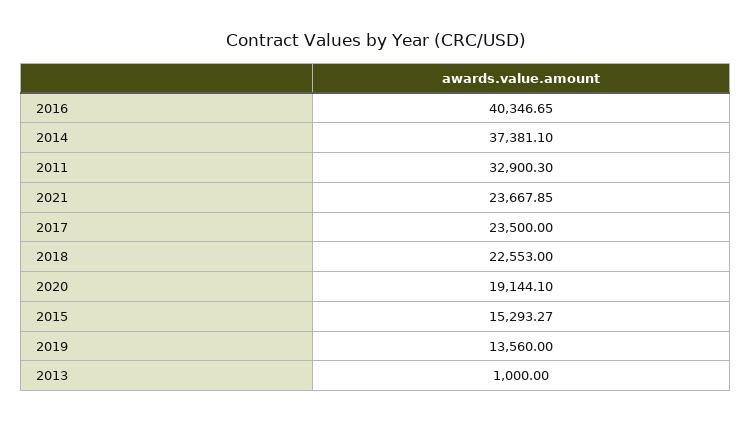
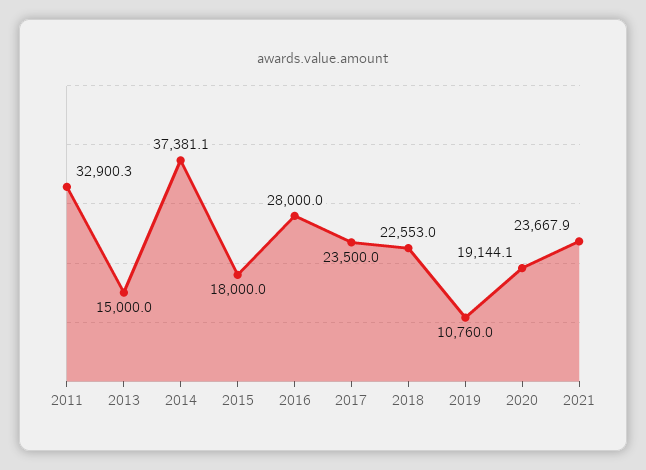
2016: 40346.65 -> 28000
2015: 15293.27 -> 18000
2019: 13560 -> 10760
2013: 1000 -> 15000

